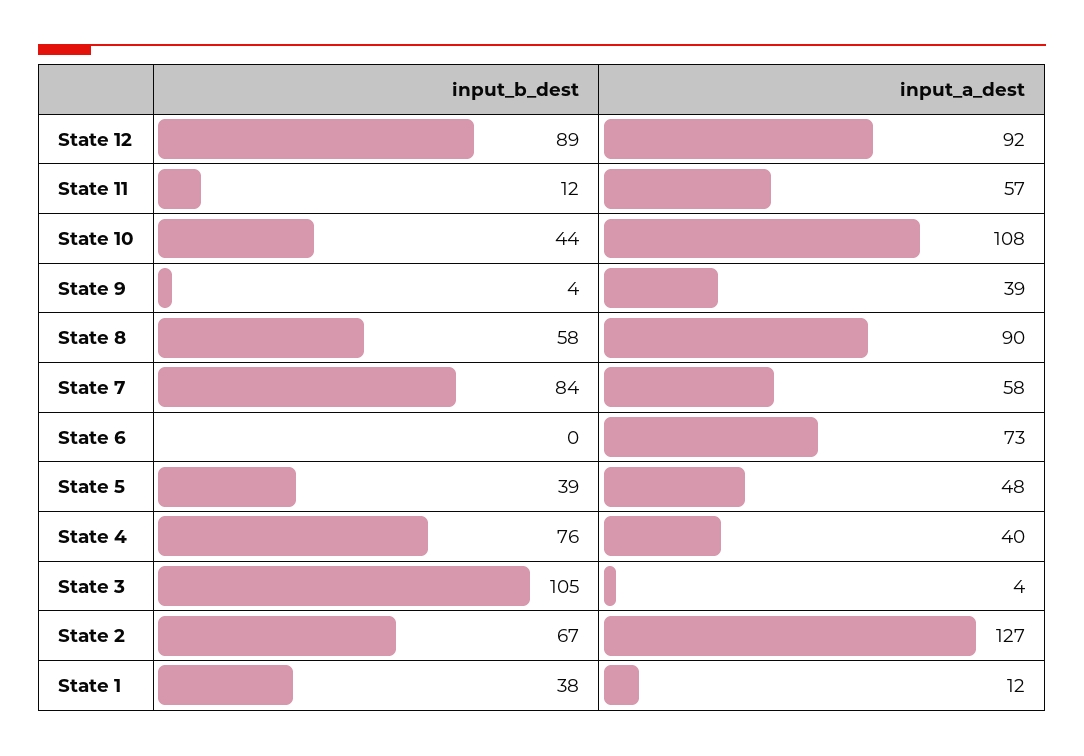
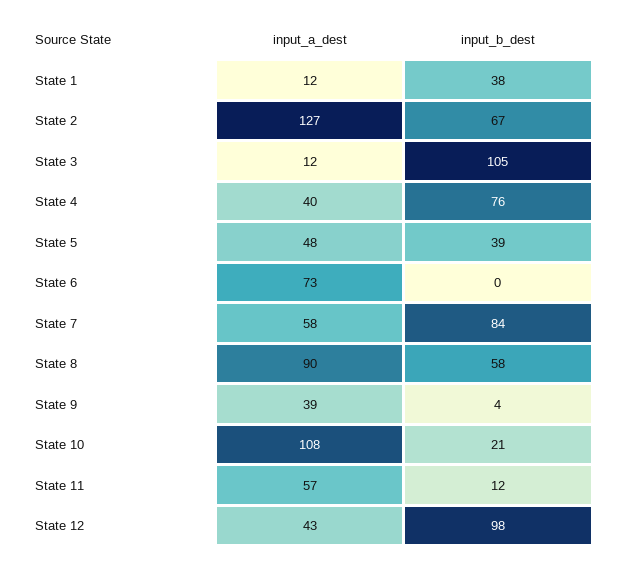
input_b_dest, State 12: 89 -> 98
input_a_dest, State 12: 92 -> 43
input_b_dest, State 10: 44 -> 21
input_a_dest, State 3: 4 -> 12

